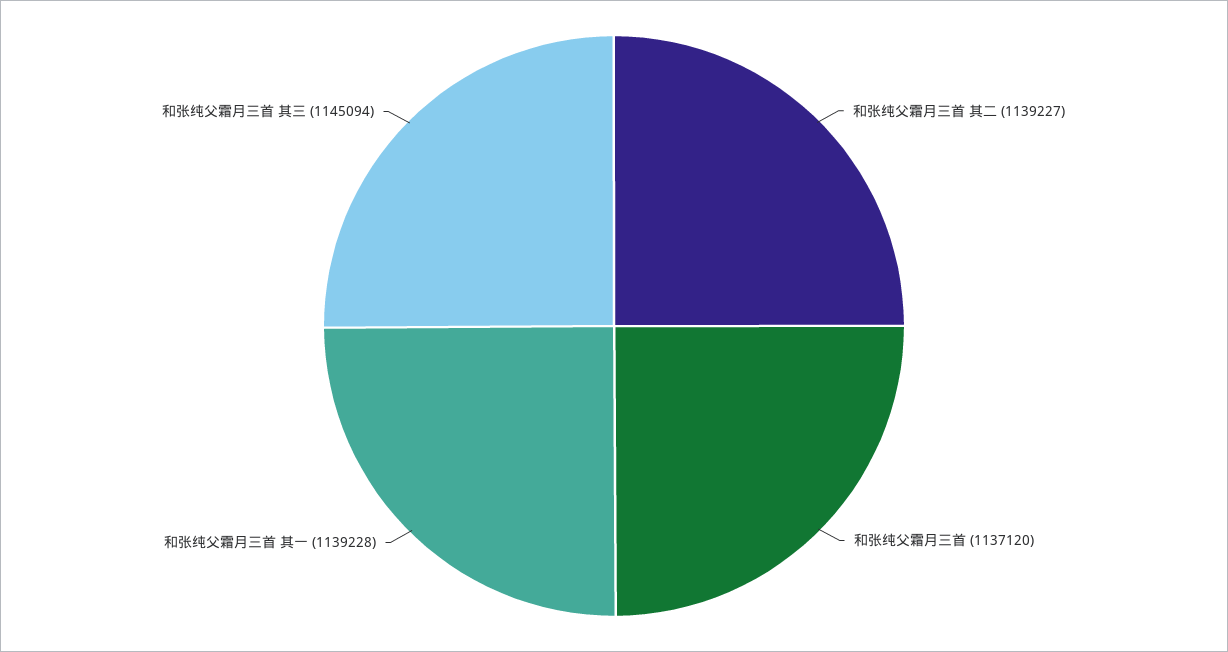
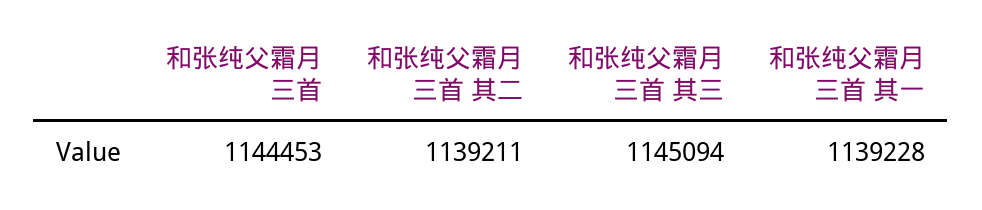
和张纯父霜月三首 其二: 1139227 -> 1139211
和张纯父霜月三首: 1137120 -> 1144453

